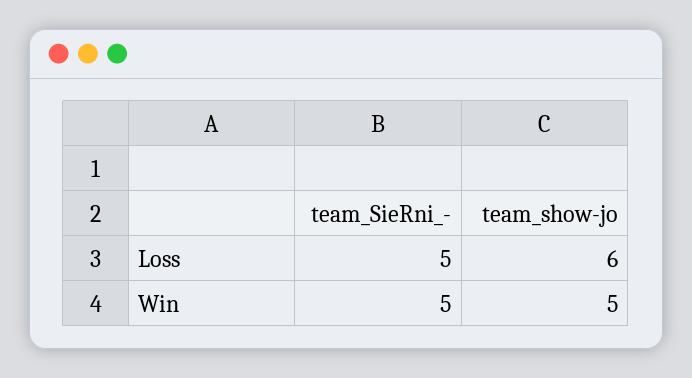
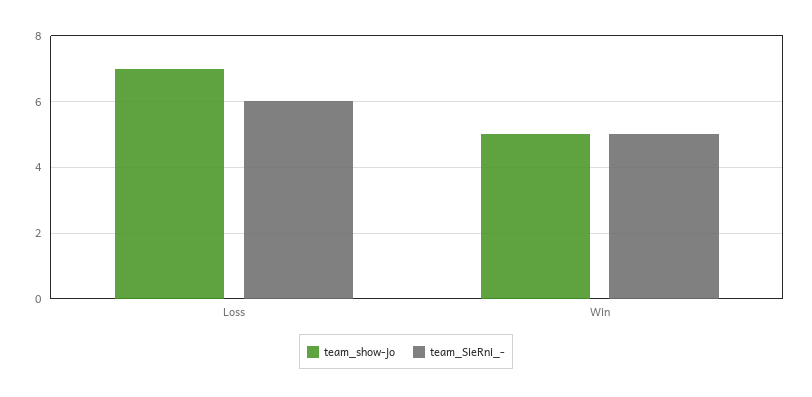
team_SieRni_-, Loss: 5 -> 6
team_show-jo, Loss: 6 -> 7

